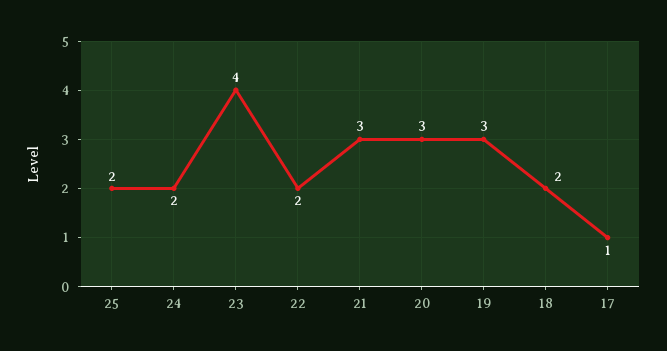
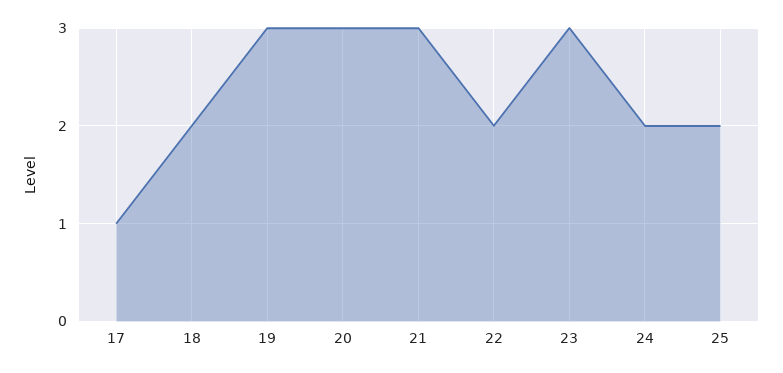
23: 4 -> 3

